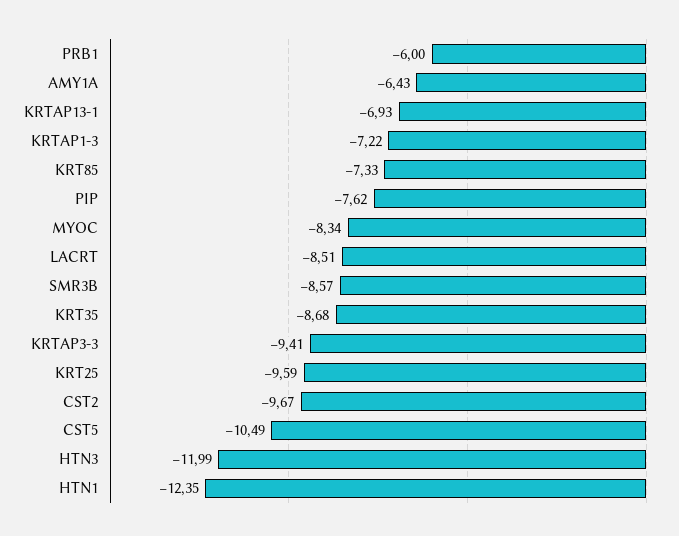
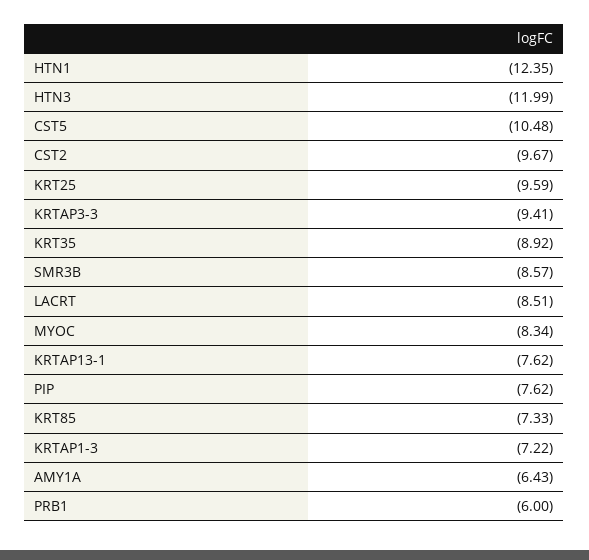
KRTAP13-1: -6.93 -> -7.62
KRT35: -8.68 -> -8.92
CST5: -10.49 -> -10.48

